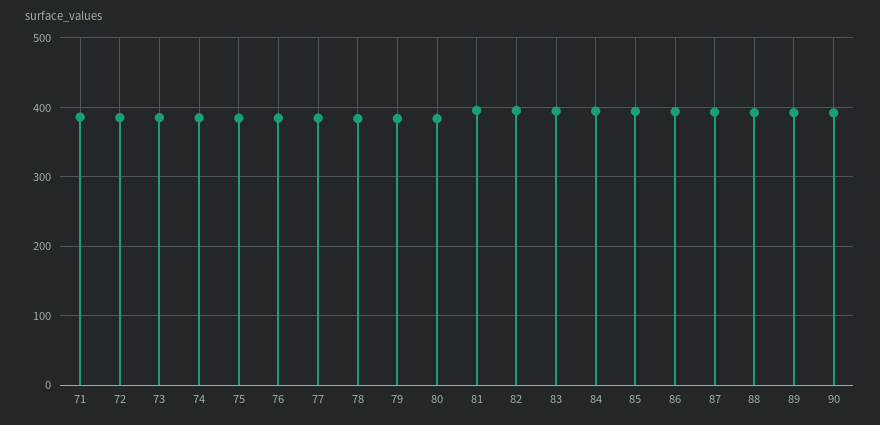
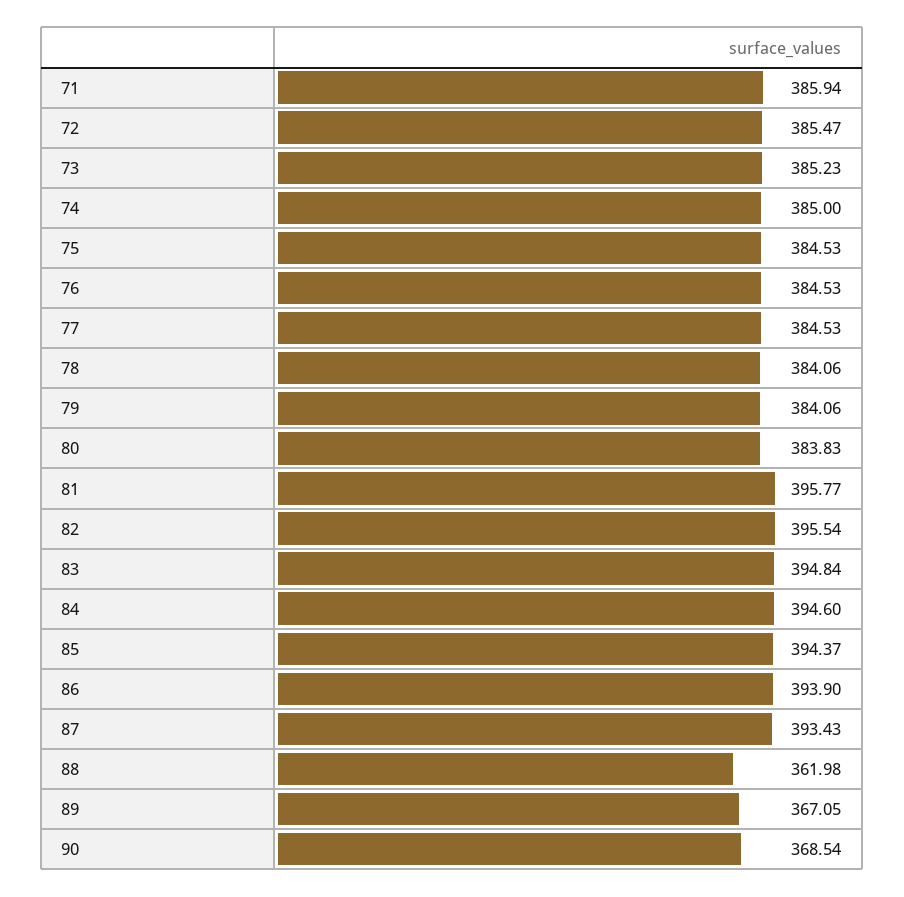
88: 390 -> 361.98
89: 390 -> 367.05
90: 390 -> 368.54

